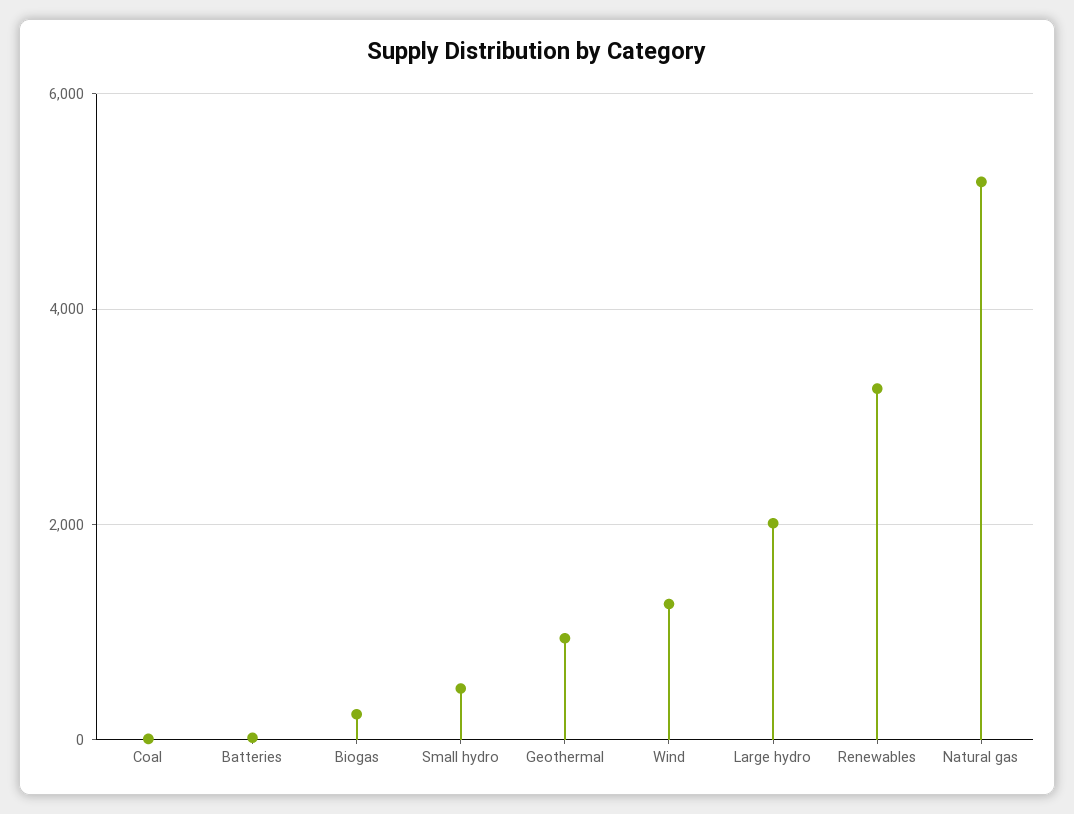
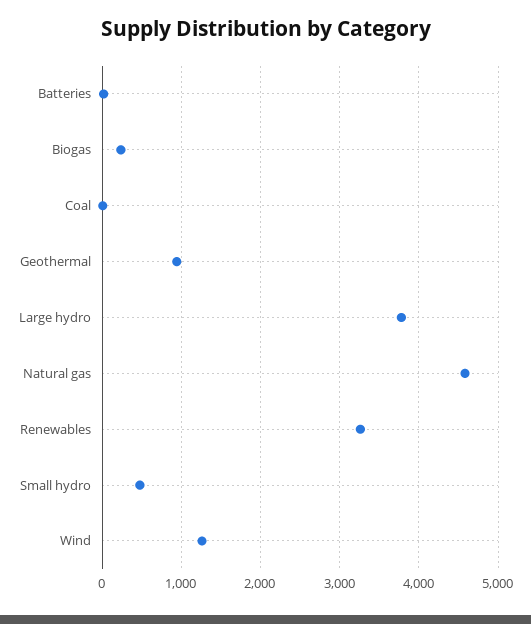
Large hydro: 2000 -> 3800
Natural gas: 5200 -> 4600

